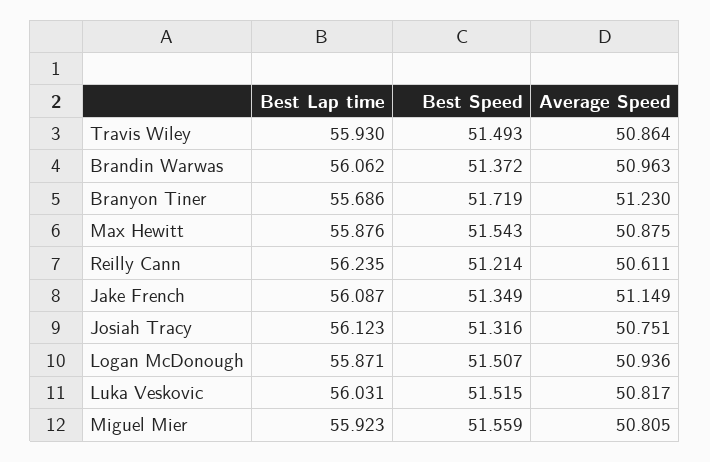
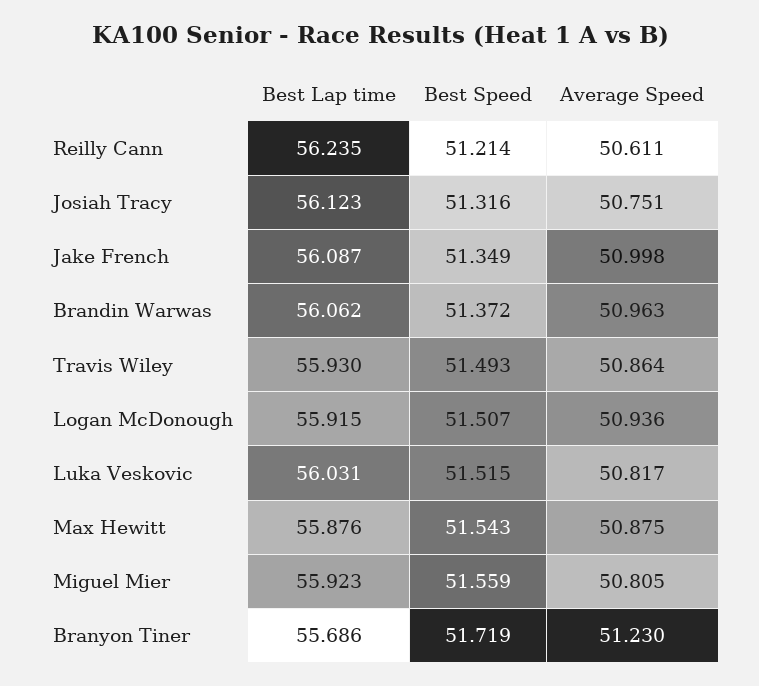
Average Speed, Jake French: 51.149 -> 50.998
Best Lap time, Logan McDonough: 55.871 -> 55.915

